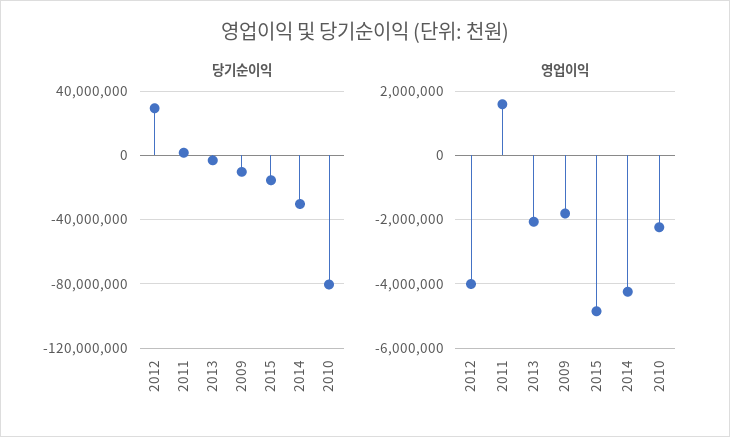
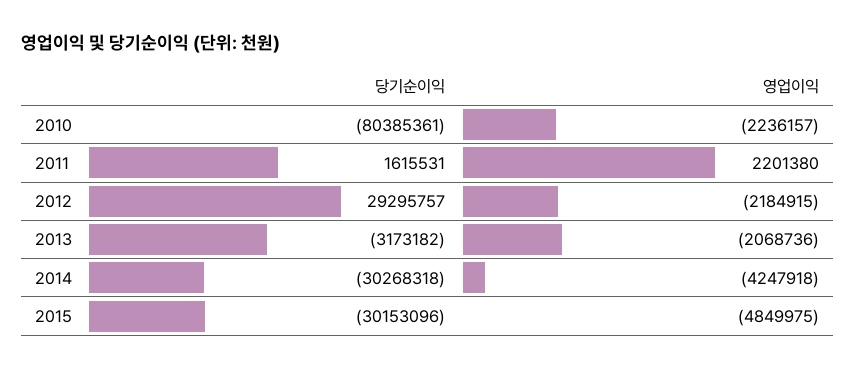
당기순이익, 2009: -10000000 -> none
당기순이익, 2015: -15000000 -> -30153096
영업이익, 2012: -4000000 -> -2184915
영업이익, 2011: 1600000 -> 2201380
영업이익, 2009: -1800000 -> none

